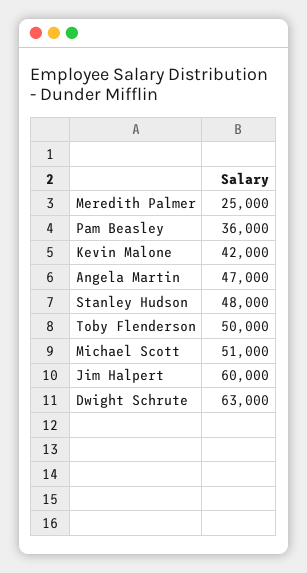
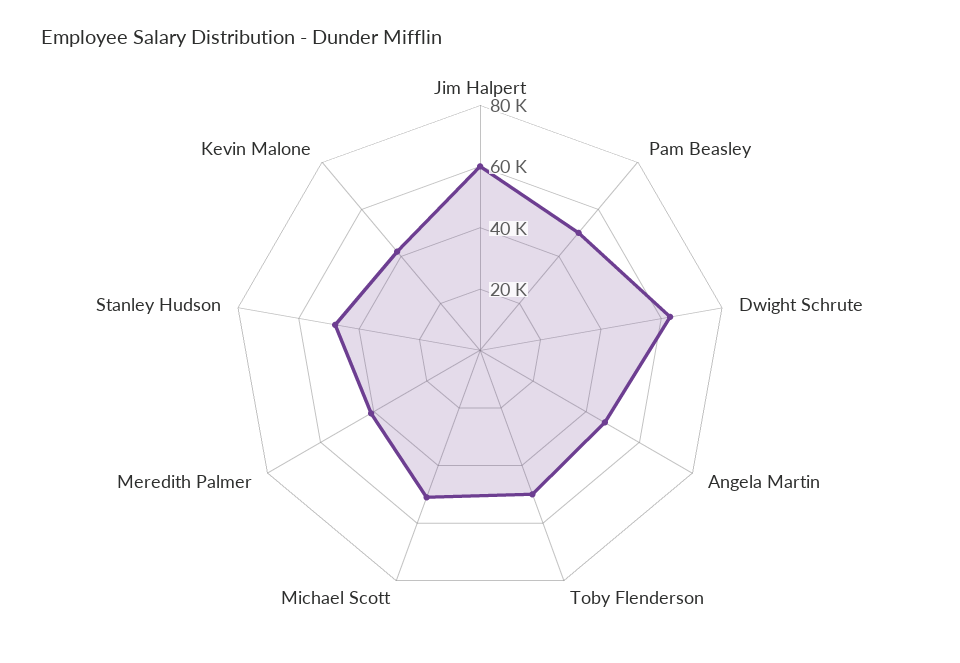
Meredith Palmer: 25000 -> 40000
Pam Beasley: 36000 -> 50000

